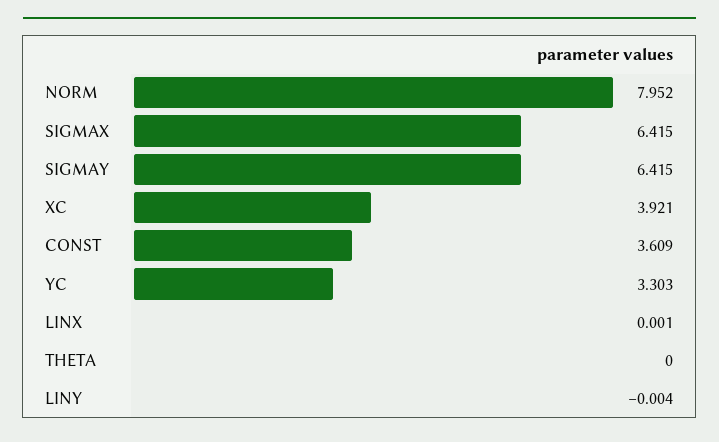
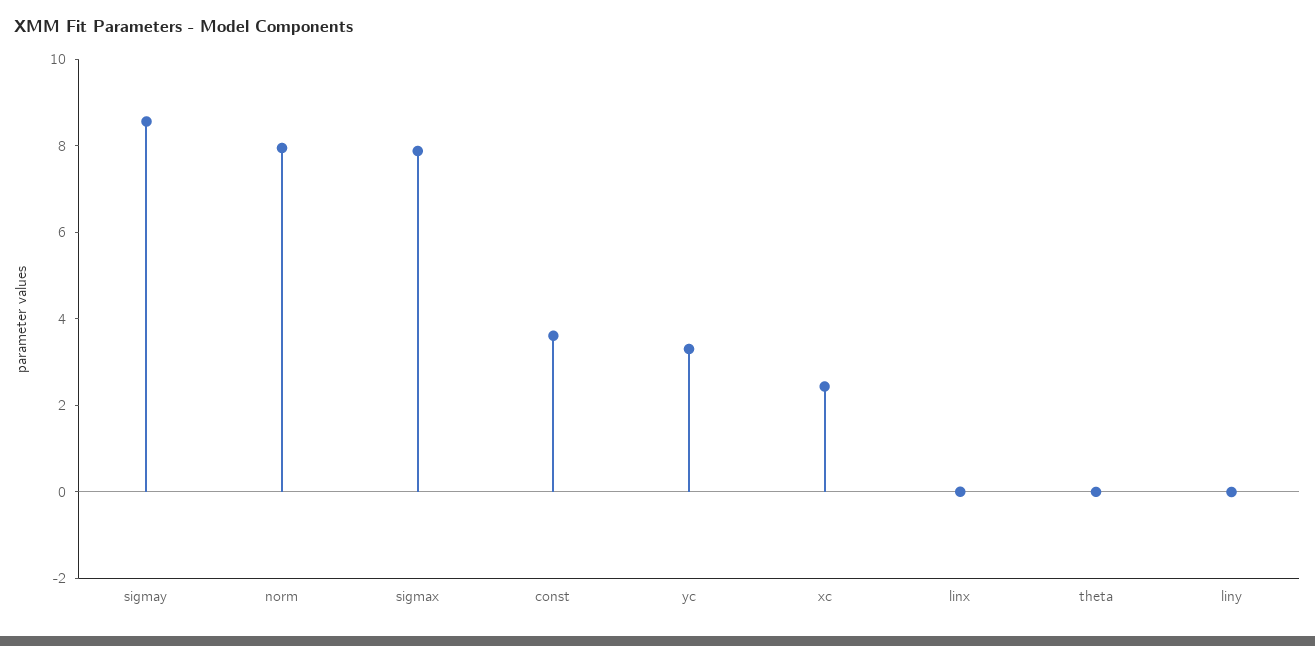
SIGMAX: 6.415 -> 8
SIGMAY: 6.415 -> 8.5
XC: 3.921 -> 2.5

